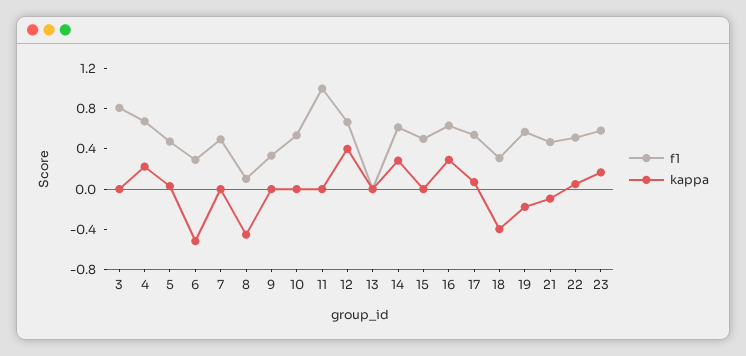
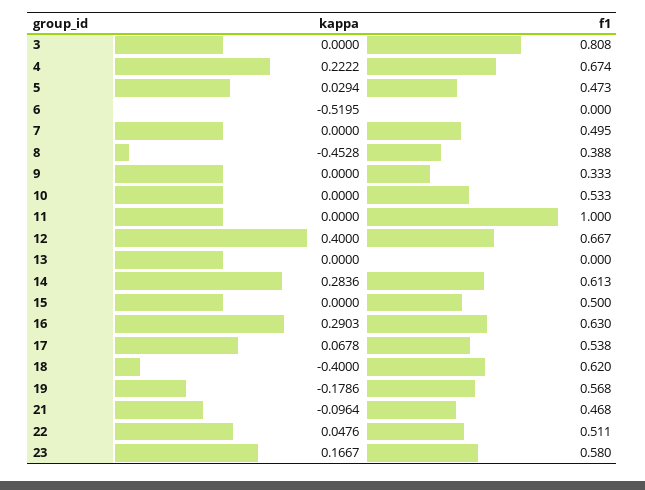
f1, 6: 0.3 -> 0
f1, 8: 0.1 -> 0.388
f1, 18: 0.3 -> 0.62

